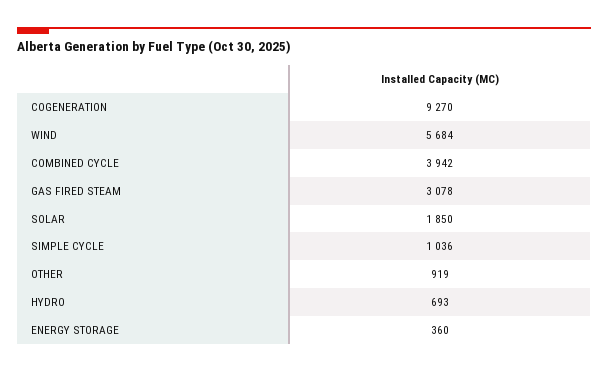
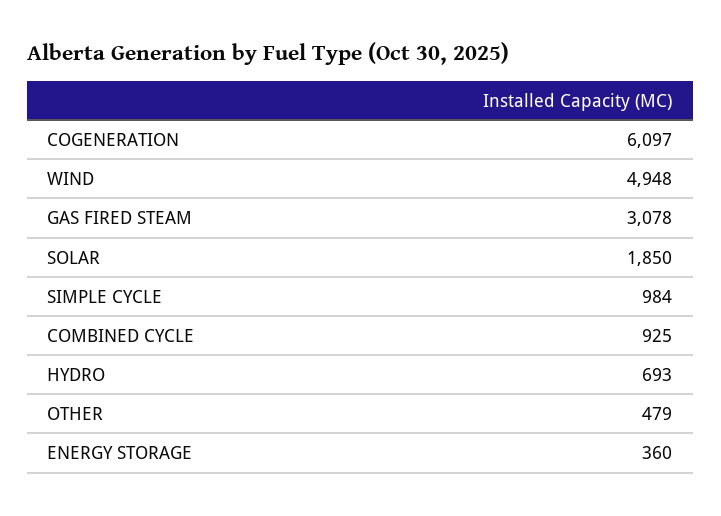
COGENERATION: 9270 -> 6097
WIND: 5684 -> 4948
COMBINED CYCLE: 3942 -> 925
SIMPLE CYCLE: 1036 -> 984
OTHER: 919 -> 479

